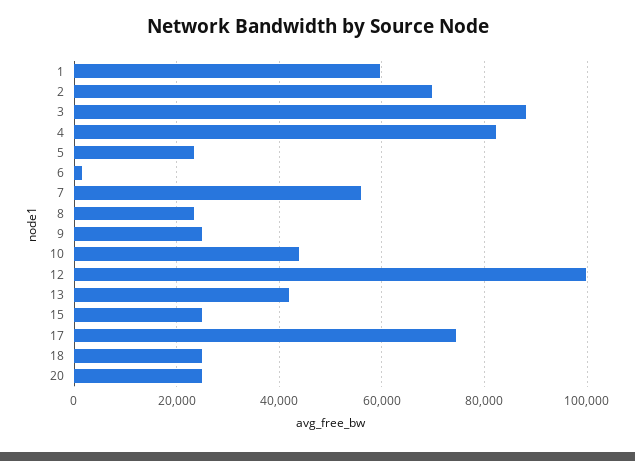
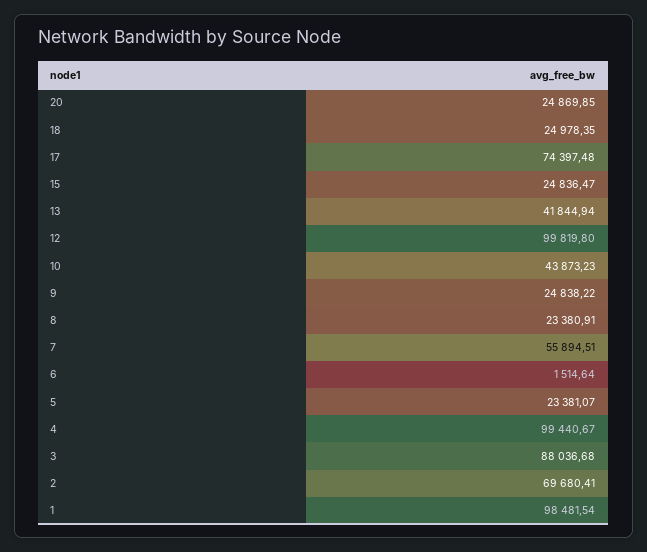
1: 60000 -> 98481.54
4: 82000 -> 99440.67

